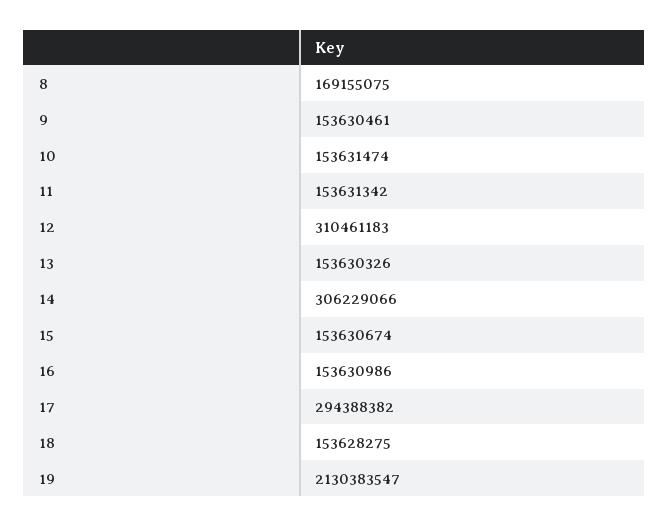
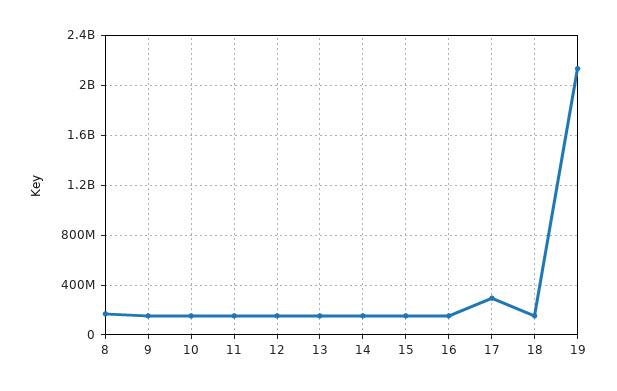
12: 310461183 -> 150000000
14: 306229066 -> 150000000

